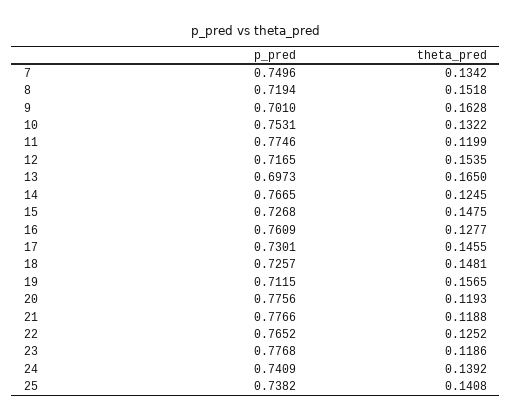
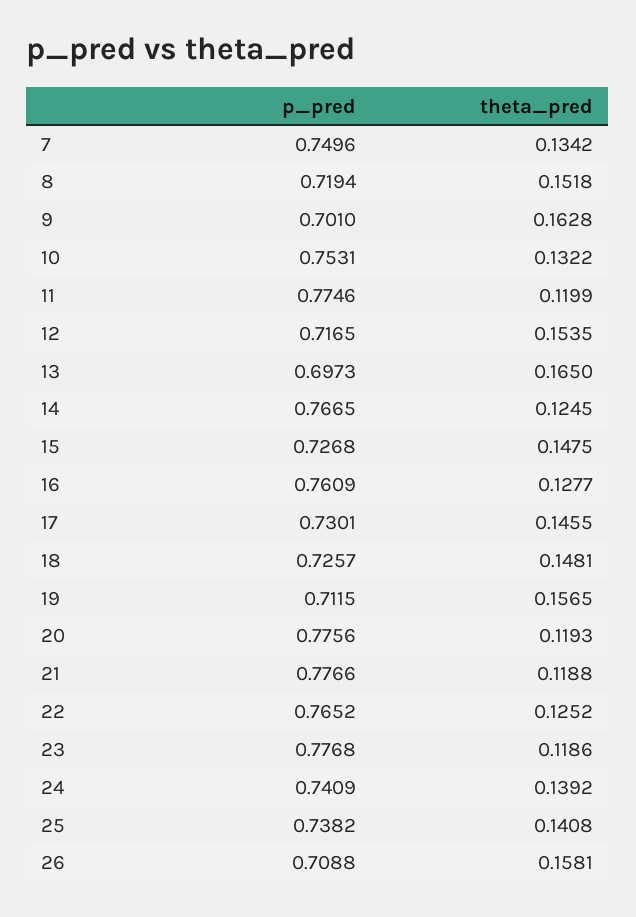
p_pred, 26: none -> 0.7088
theta_pred, 26: none -> 0.1581

